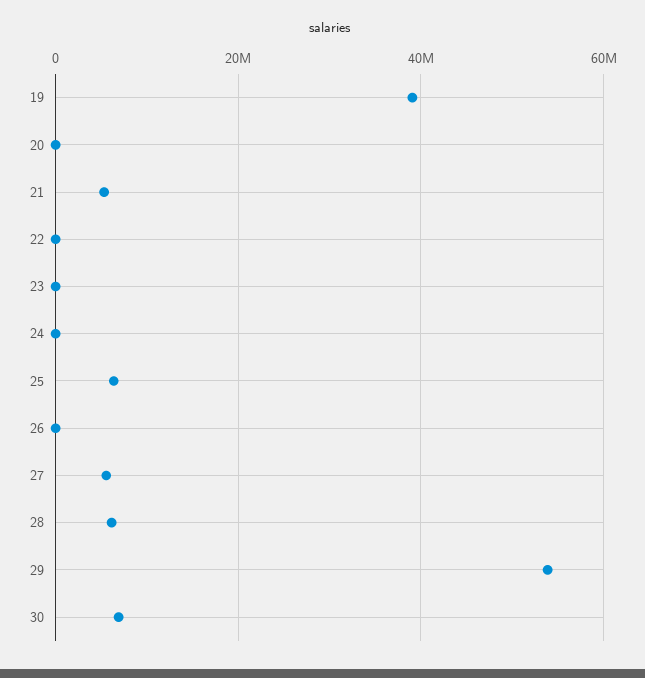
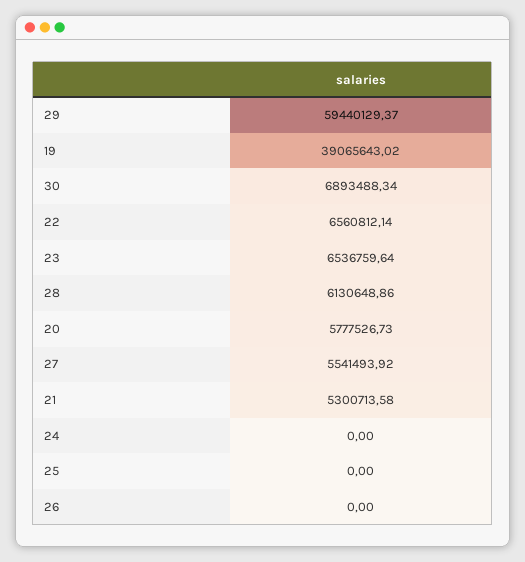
20: 0 -> 5777526.73
22: 0 -> 6560812.14
23: 0 -> 6536759.64
25: 6000000 -> 0
29: 54000000 -> 59440129.37

